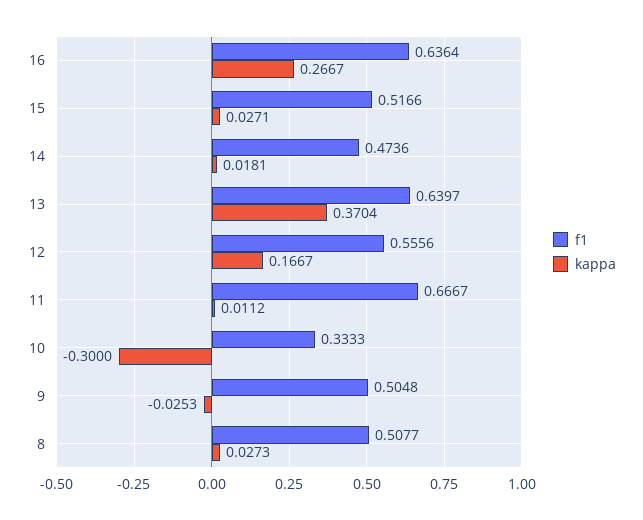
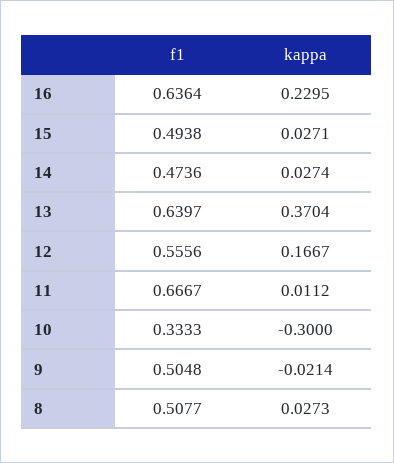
kappa, 16: 0.2667 -> 0.2295
f1, 15: 0.5166 -> 0.4938
kappa, 14: 0.0181 -> 0.0274
kappa, 9: -0.0253 -> -0.0214

